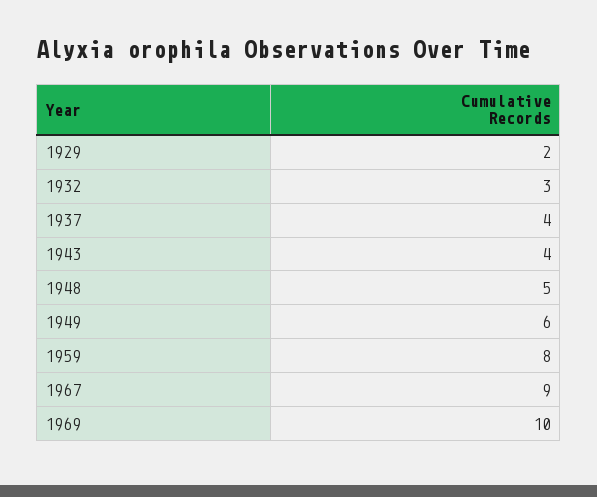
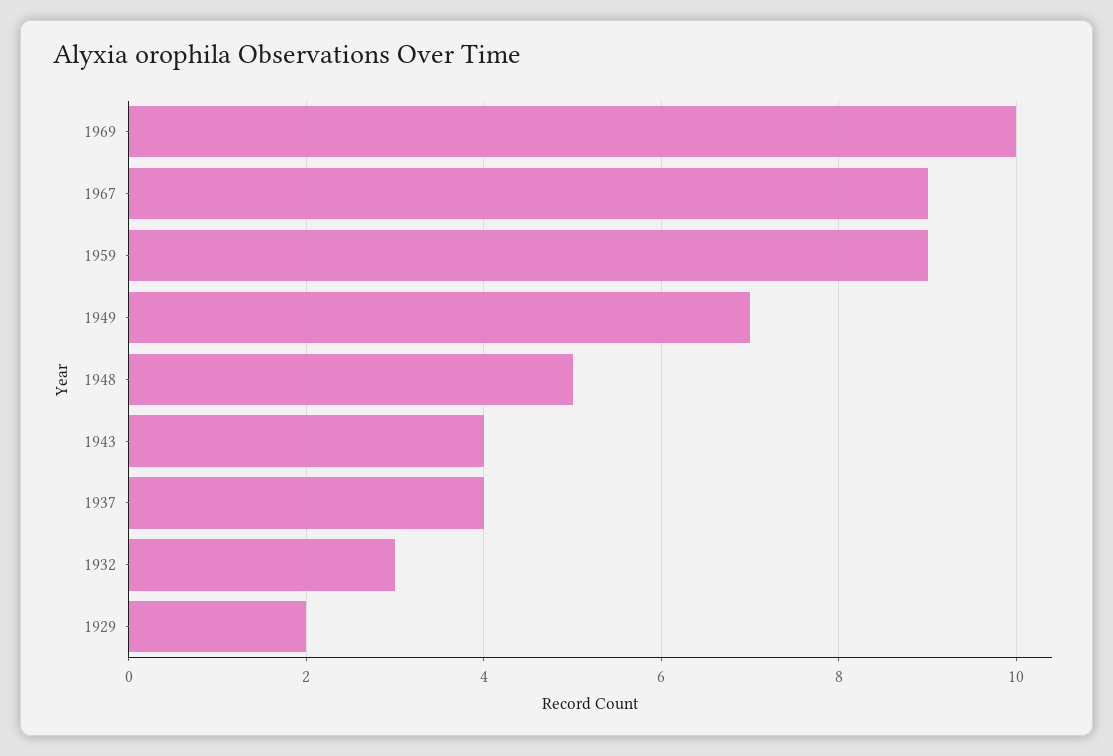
1949: 6 -> 7
1959: 8 -> 9

